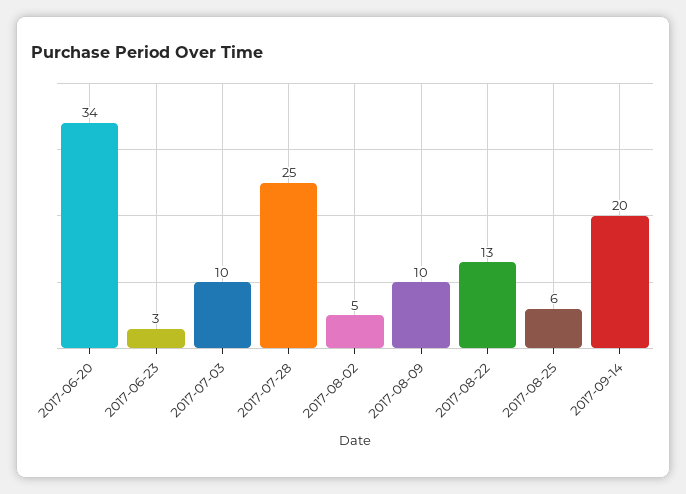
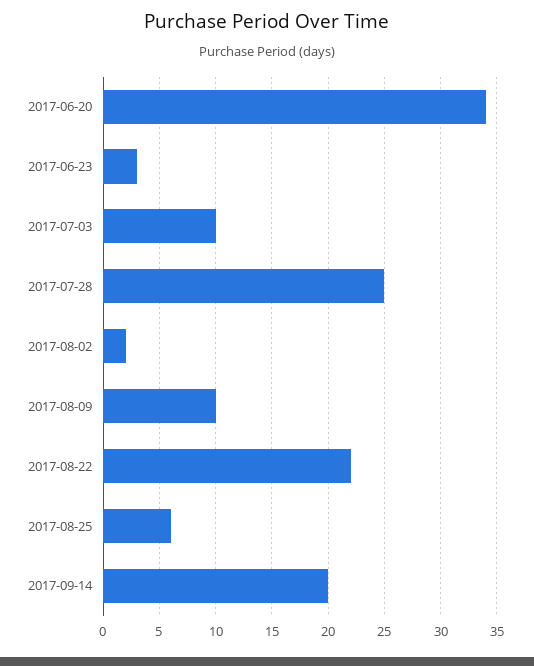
2017-08-02: 5 -> 2
2017-08-22: 13 -> 22

